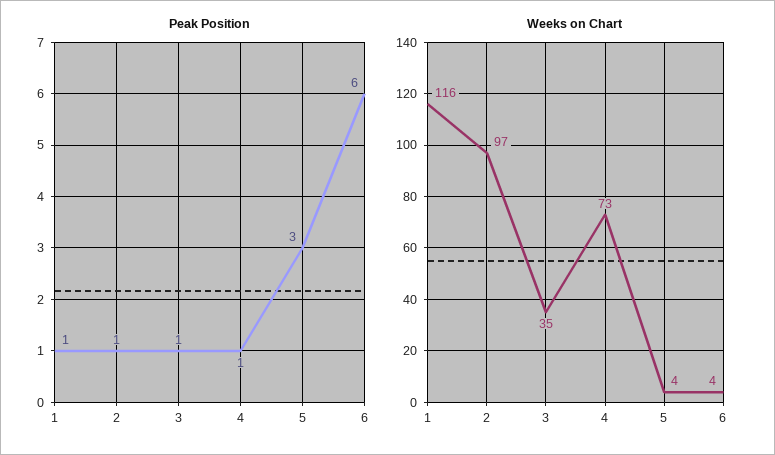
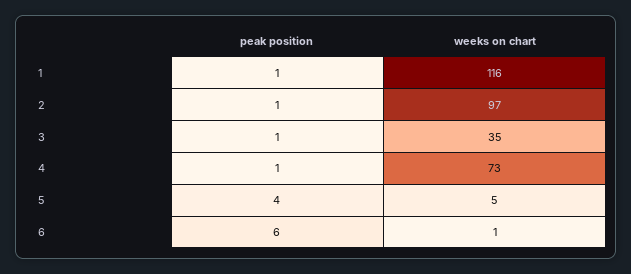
Peak Position, 5: 3 -> 4
Weeks on Chart, 5: 4 -> 5
Weeks on Chart, 6: 4 -> 1

